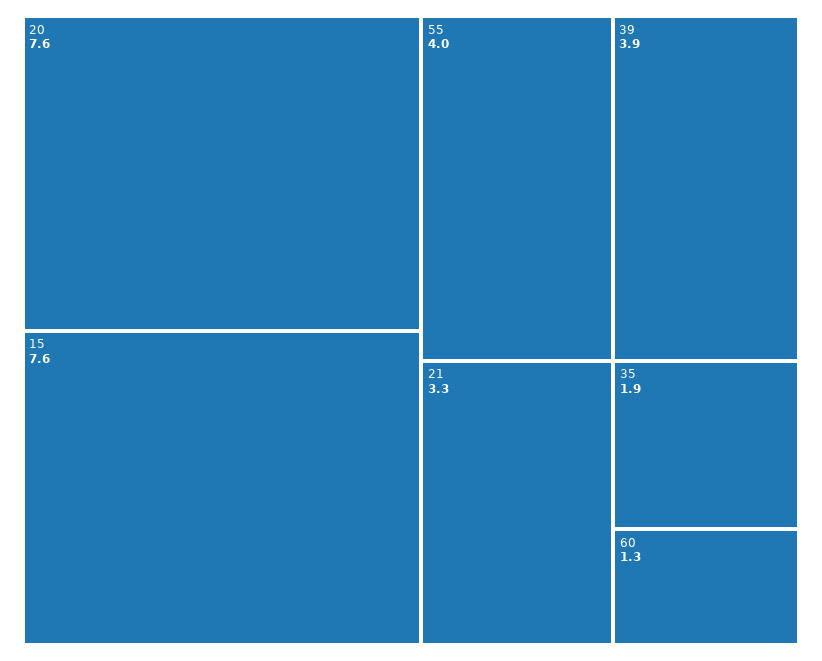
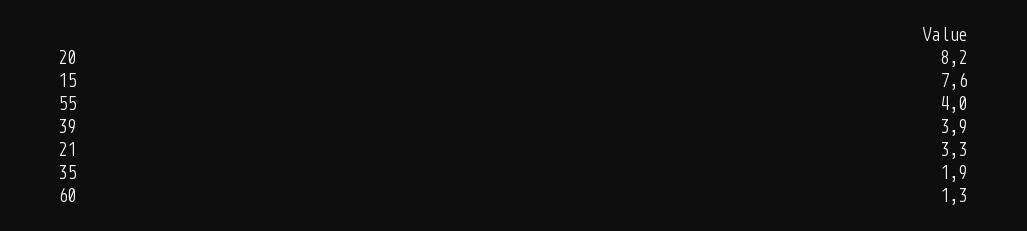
20: 7.6 -> 8.2

